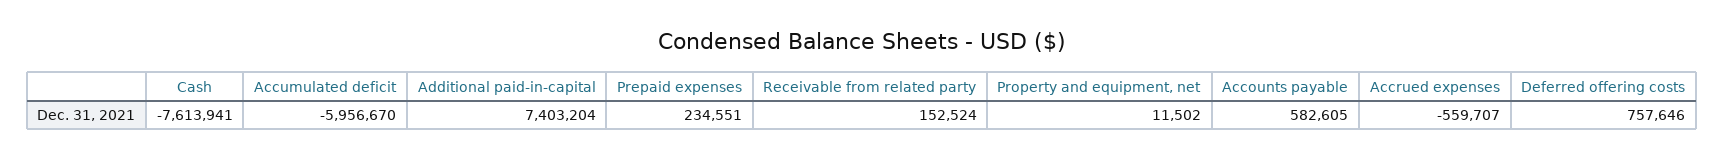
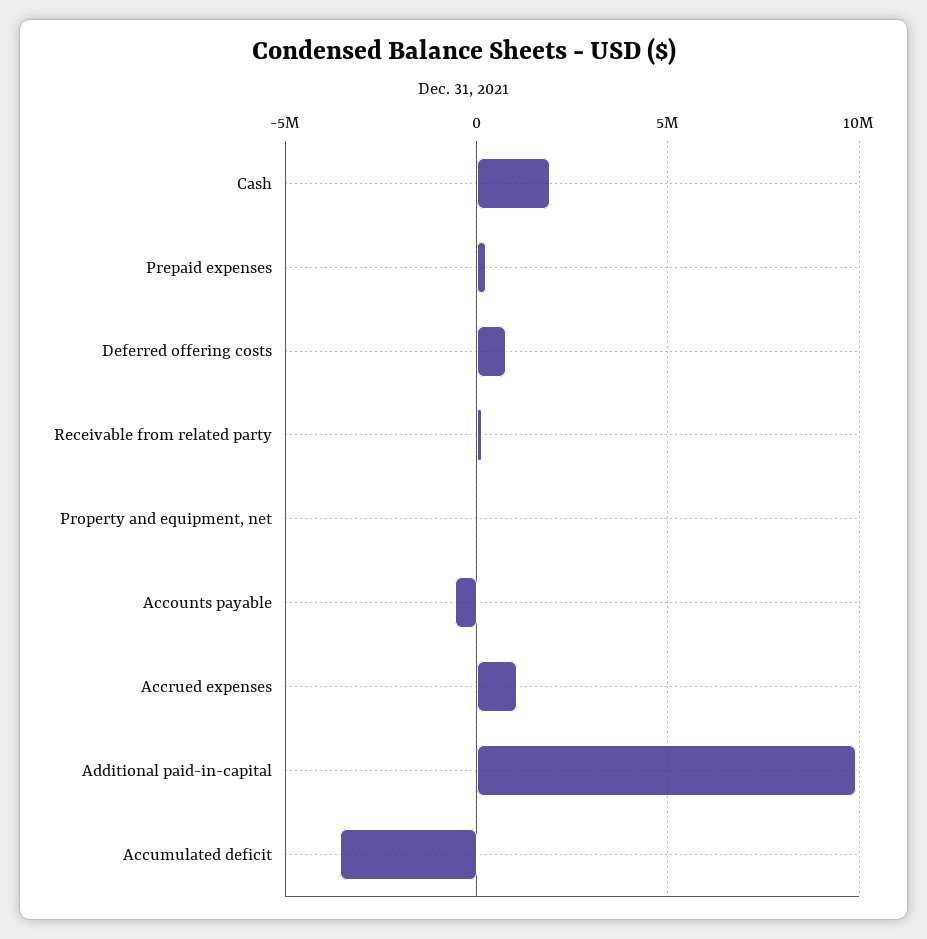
Cash: -7613941 -> 2000000
Accumulated deficit: -5956670 -> -3500000
Additional paid-in-capital: 7403204 -> 10000000
Accounts payable: 582605 -> -500000
Accrued expenses: -559707 -> 1000000

